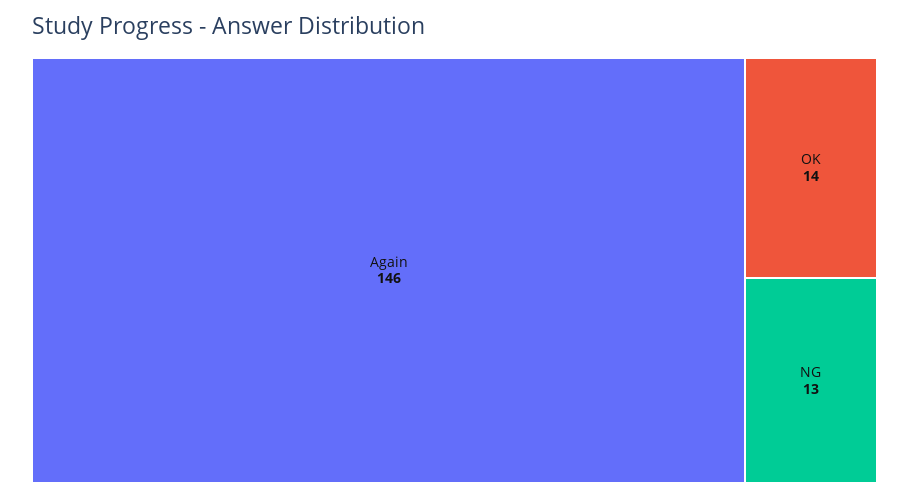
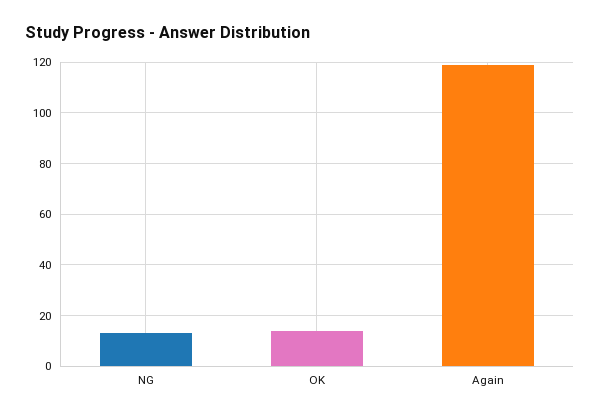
Again: 146 -> 120

